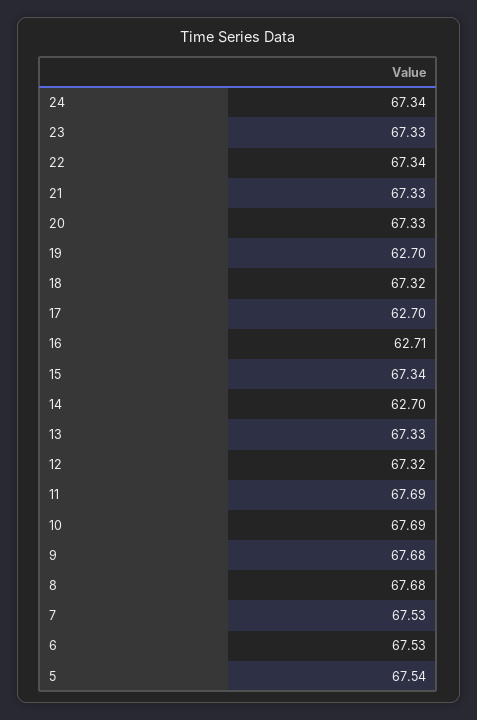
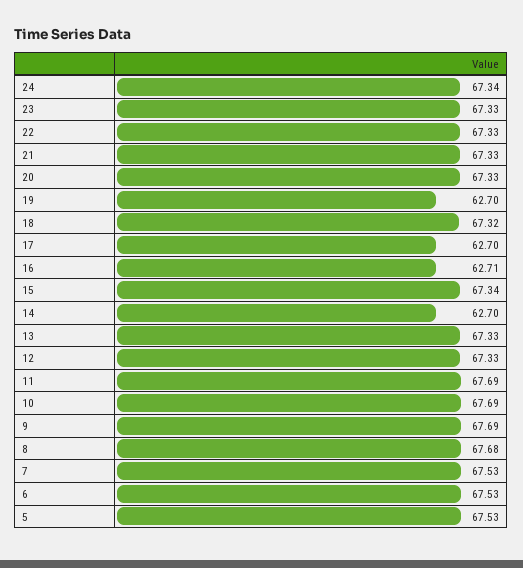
22: 67.34 -> 67.33
12: 67.32 -> 67.33
9: 67.68 -> 67.69
5: 67.54 -> 67.53

